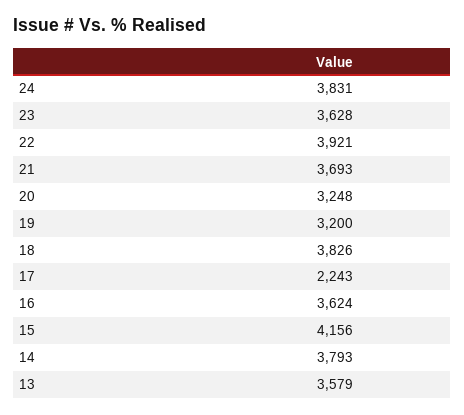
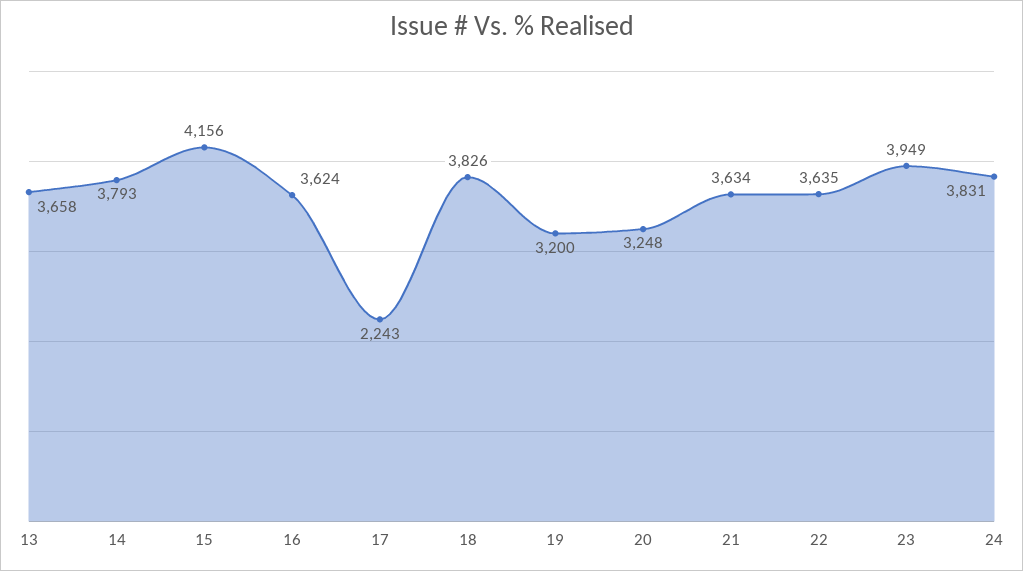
23: 3628 -> 3949
22: 3921 -> 3635
21: 3693 -> 3634
13: 3579 -> 3658

